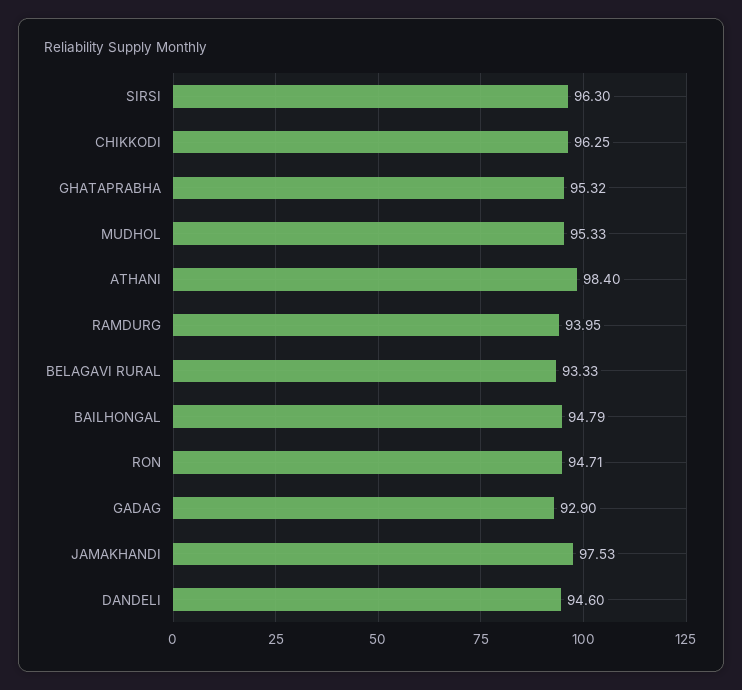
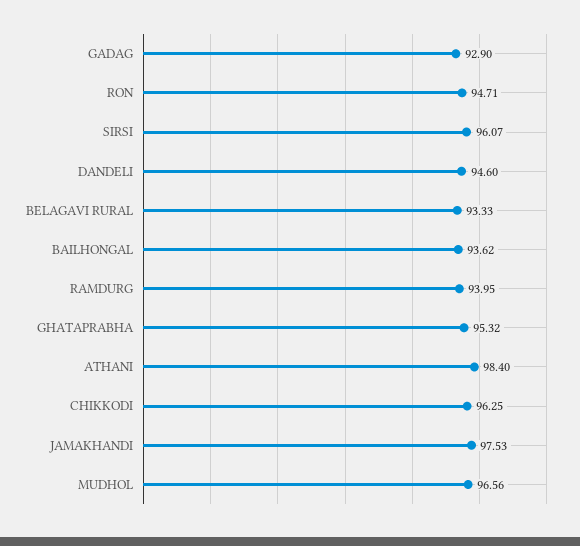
SIRSI: 96.3 -> 96.07
MUDHOL: 95.33 -> 96.56
BAILHONGAL: 94.79 -> 93.62

